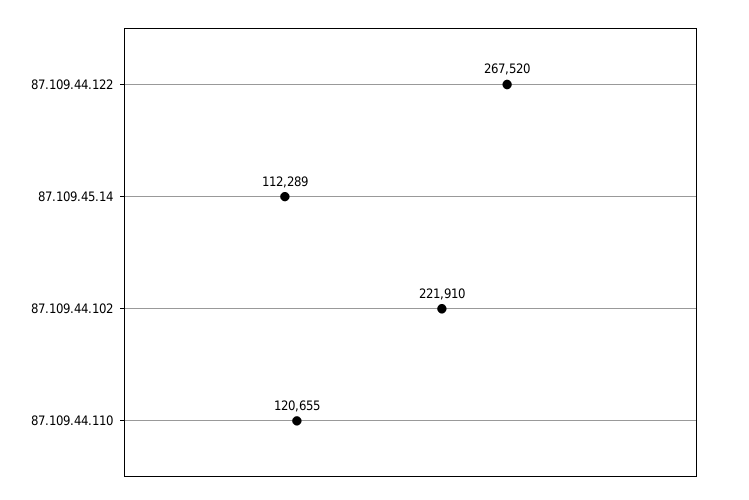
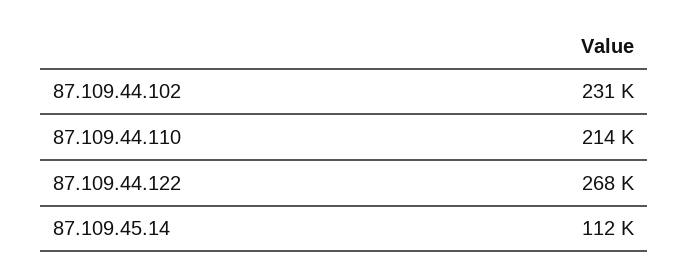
87.109.44.102: 221910 -> 231000
87.109.44.110: 120655 -> 214000

